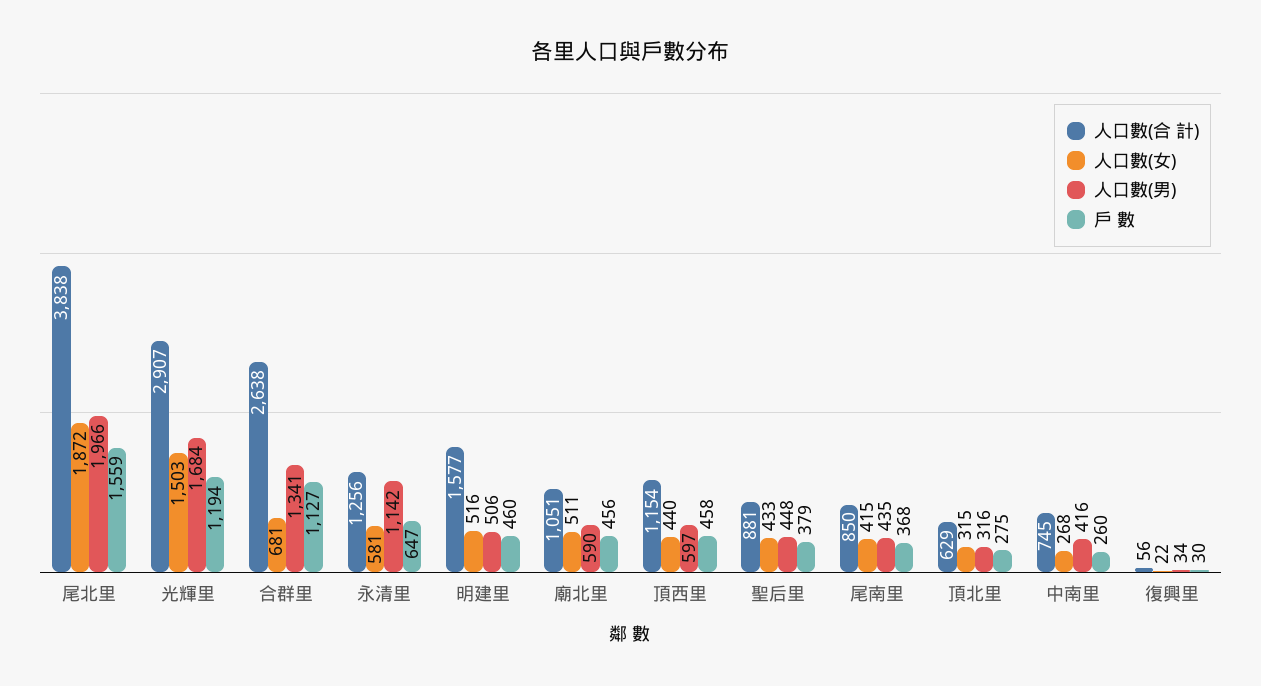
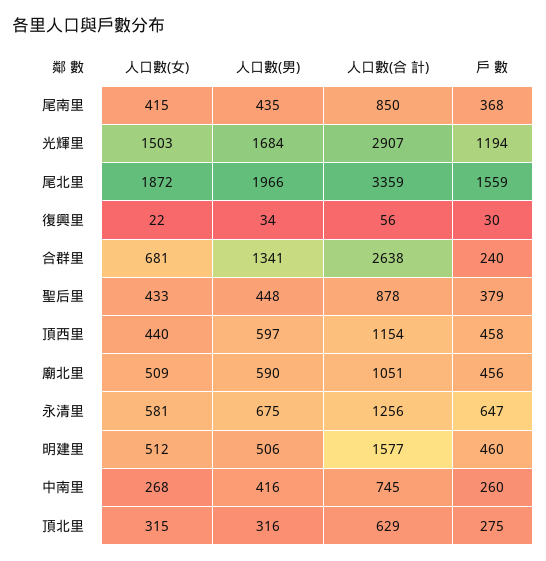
人口數(合 計), 尾北里: 3838 -> 3359
戶 數, 合群里: 1127 -> 240
人口數(男), 永清里: 1142 -> 675
人口數(女), 明建里: 516 -> 512
人口數(女), 廟北里: 511 -> 509
人口數(合 計), 聖后里: 881 -> 878

